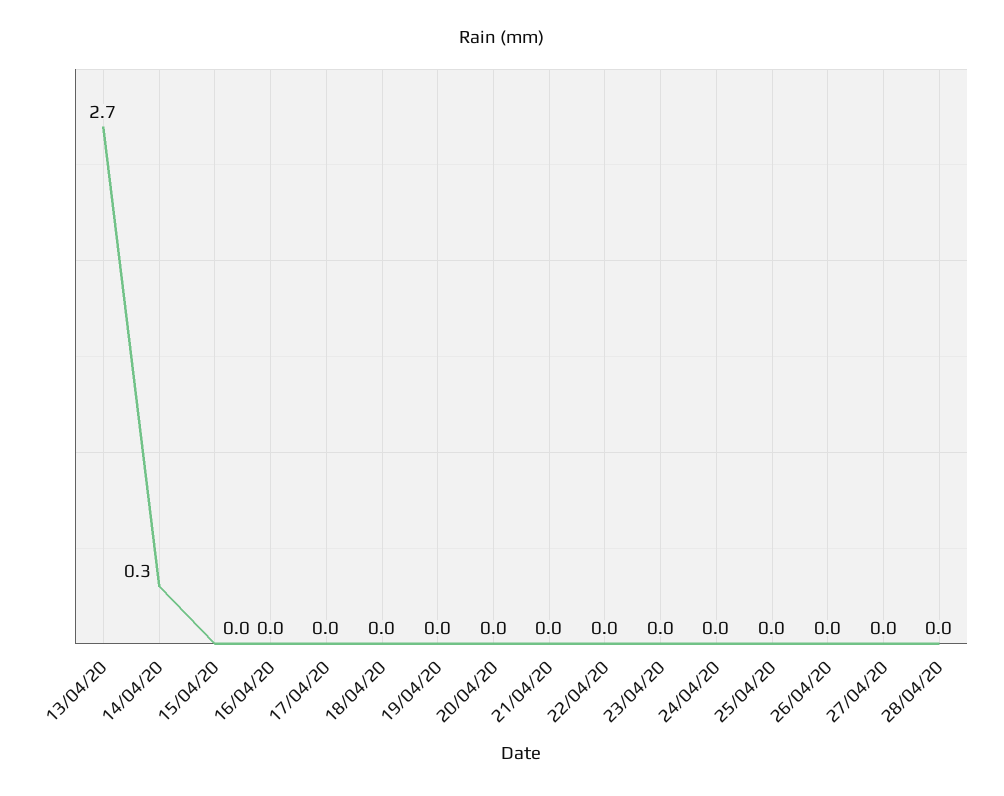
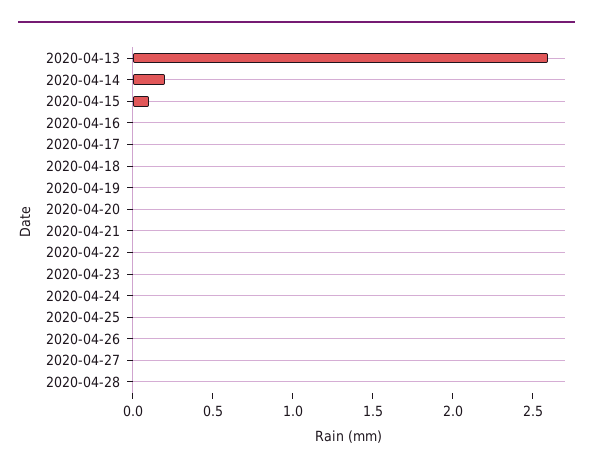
13/04/20: 2.7 -> 2.6
14/04/20: 0.3 -> 0.2
15/04/20: 0 -> 0.1

